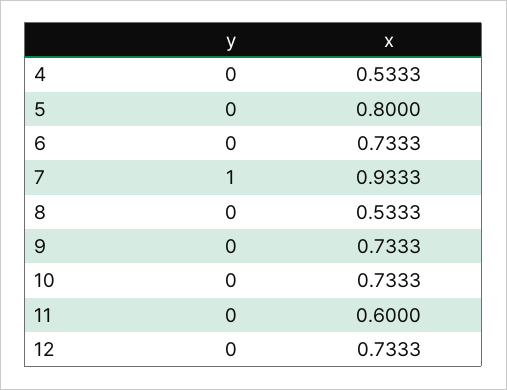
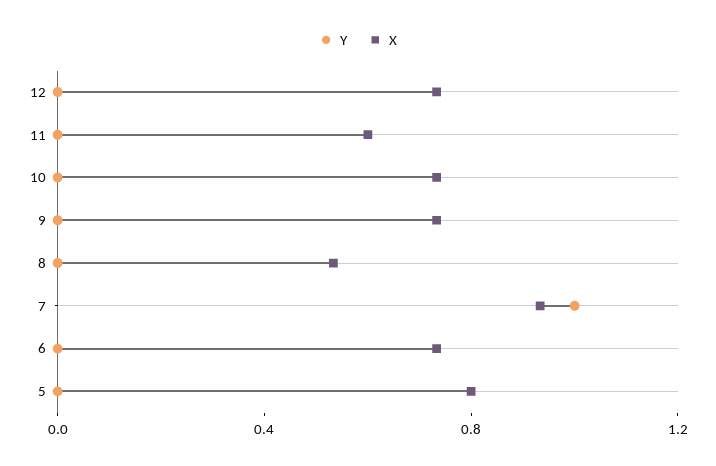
y, 4: 0 -> none
x, 4: 0.5333 -> none

